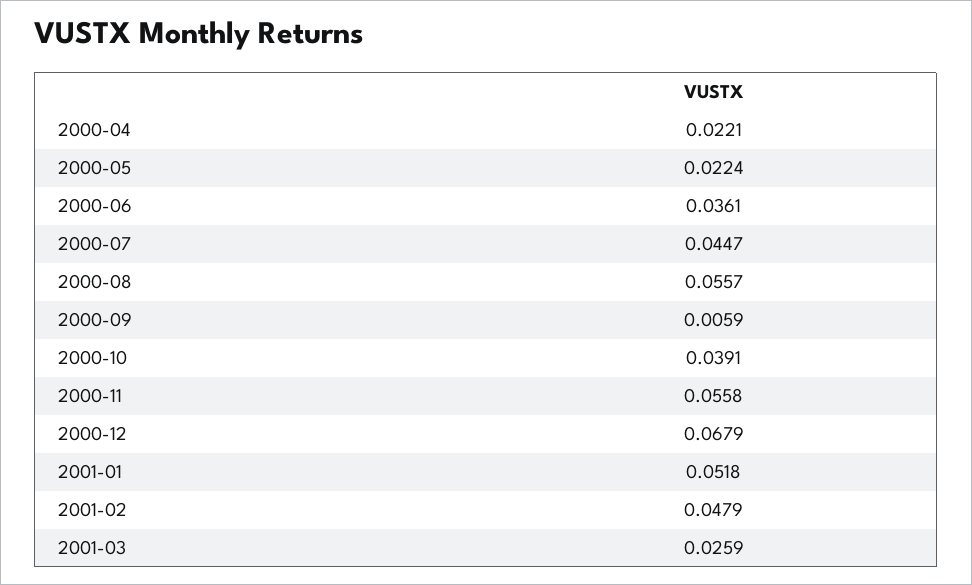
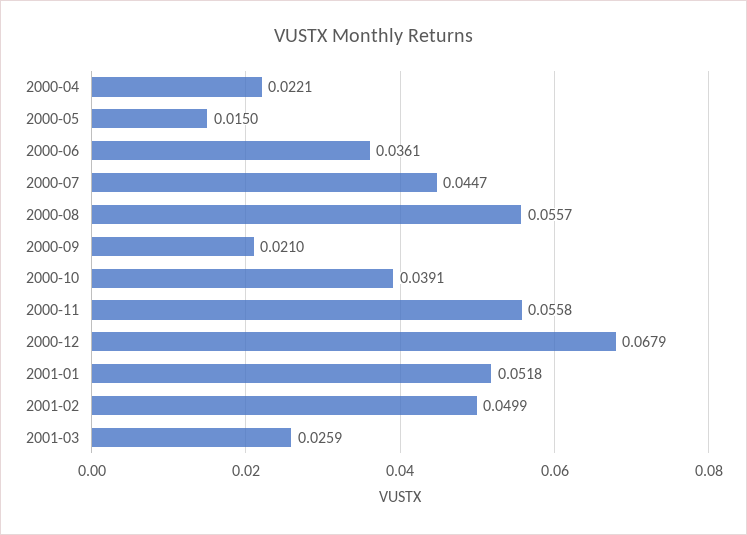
2000-05: 0.0224 -> 0.015
2000-09: 0.0059 -> 0.021
2001-02: 0.0479 -> 0.0499

